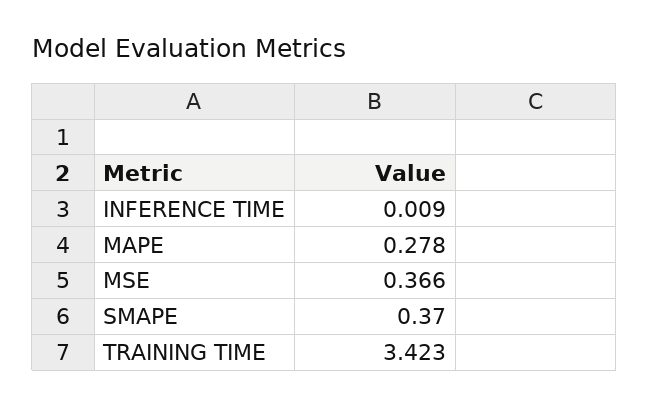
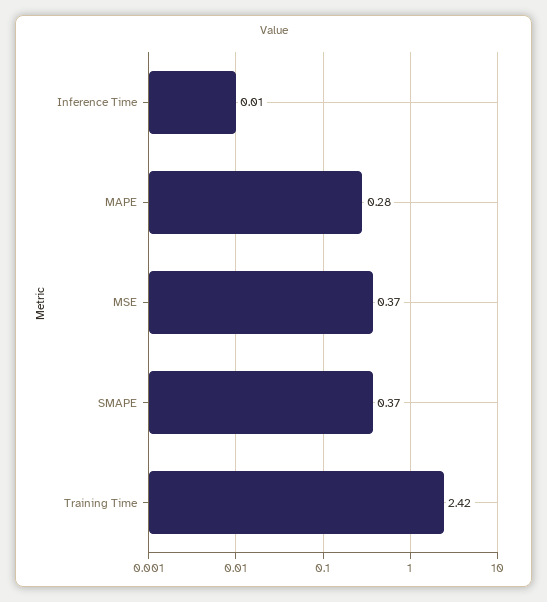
TRAINING TIME: 3.423 -> 2.42

